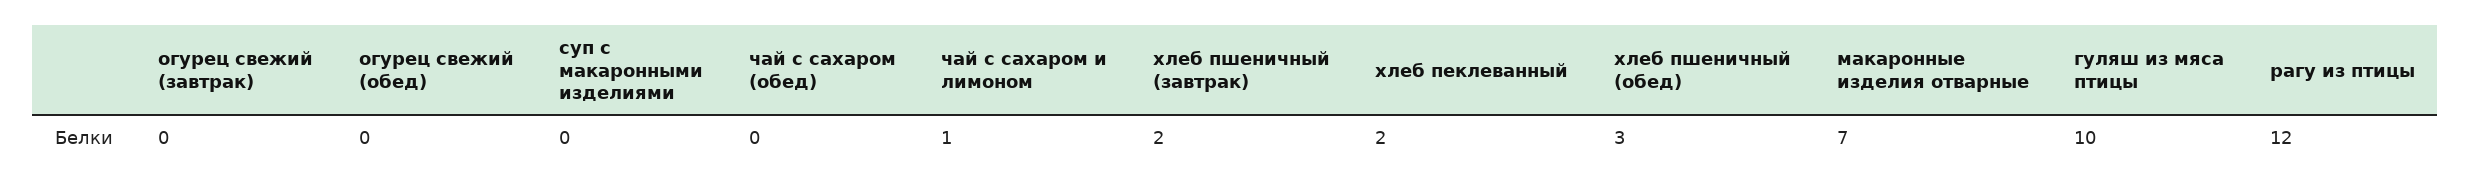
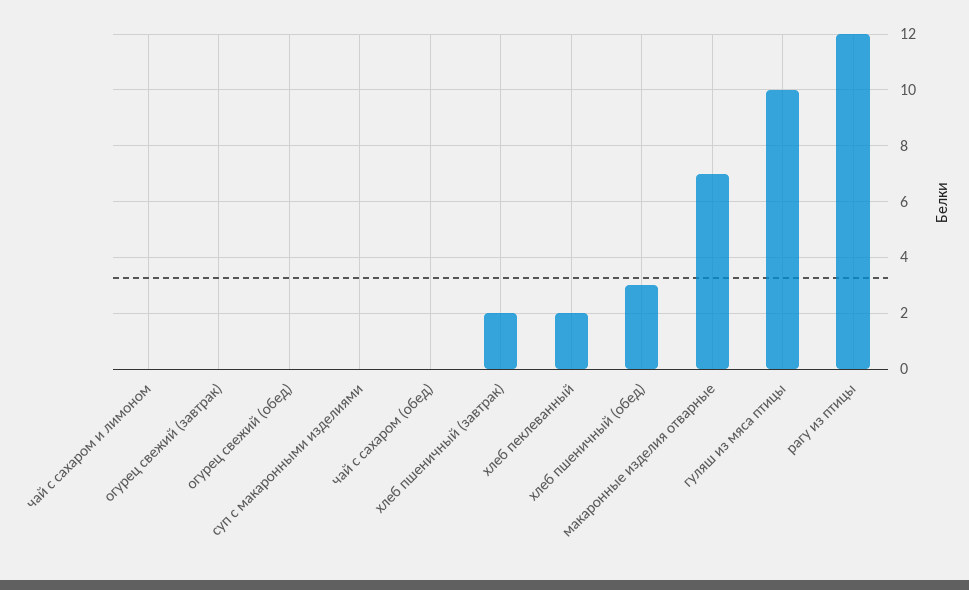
чай с сахаром и лимоном: 1 -> 0

